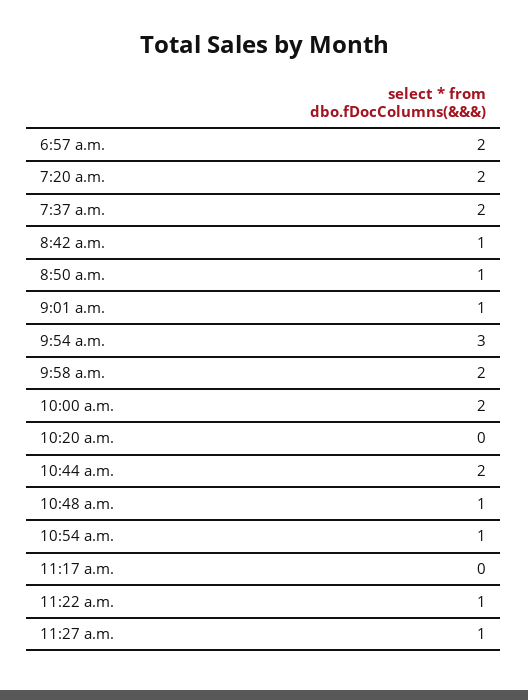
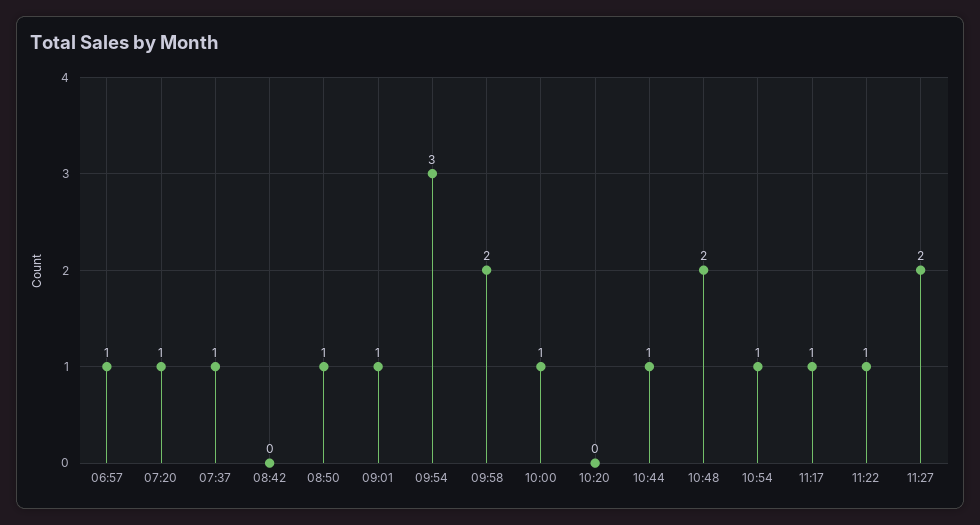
6:57 a.m.: 2 -> 1
7:20 a.m.: 2 -> 1
7:37 a.m.: 2 -> 1
8:42 a.m.: 1 -> 0
10:00 a.m.: 2 -> 1
10:44 a.m.: 2 -> 1
10:48 a.m.: 1 -> 2
11:17 a.m.: 0 -> 1
11:27 a.m.: 1 -> 2

